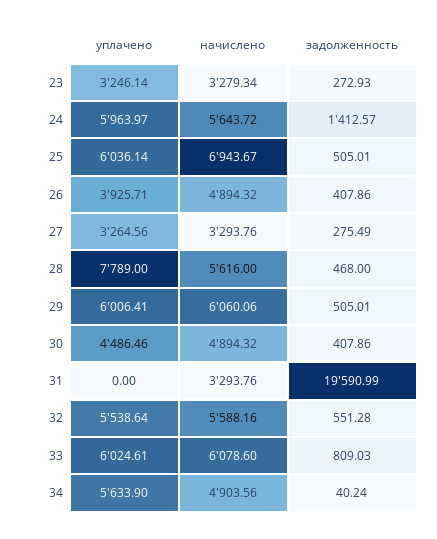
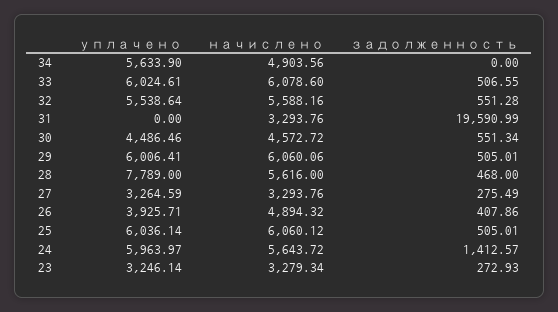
начислено, 25: 6943.67 -> 6060.12
уплачено, 27: 3264.56 -> 3264.59
начислено, 30: 4894.32 -> 4572.72
задолженность, 30: 407.86 -> 551.34
задолженность, 33: 809.03 -> 506.55
задолженность, 34: 40.24 -> 0

